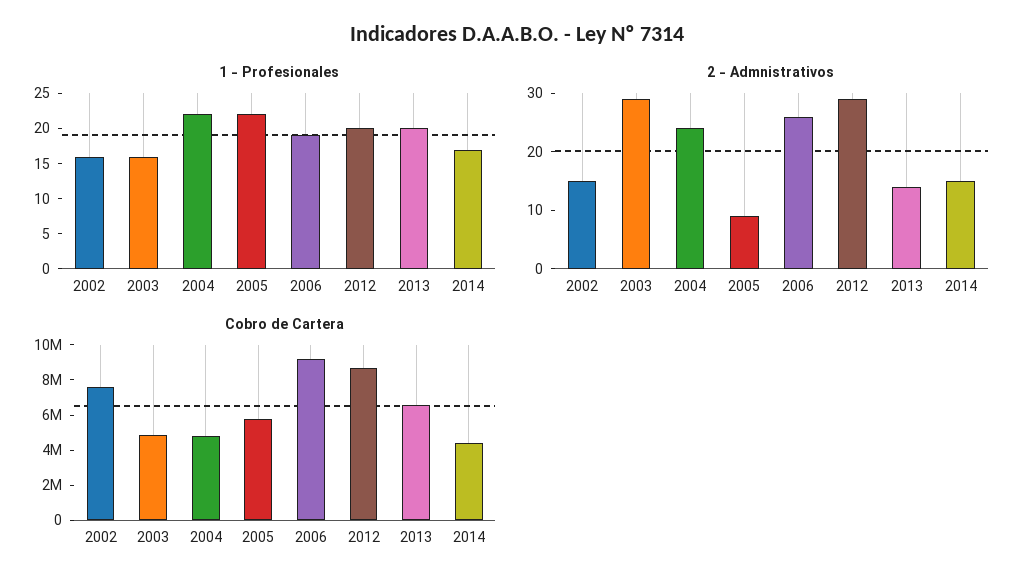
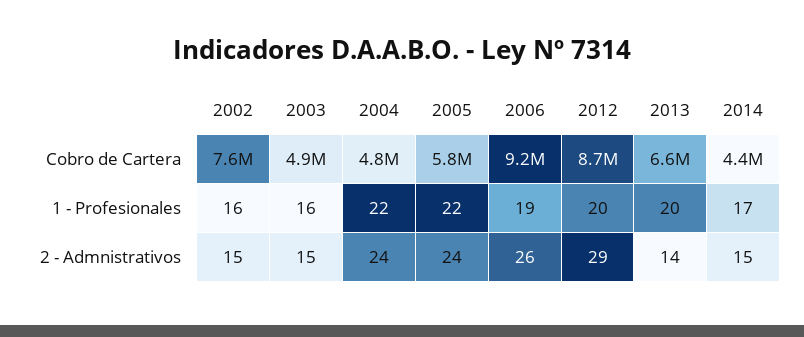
2 - Admnistrativos, 2003: 30 -> 15
2 - Admnistrativos, 2005: 10 -> 24

